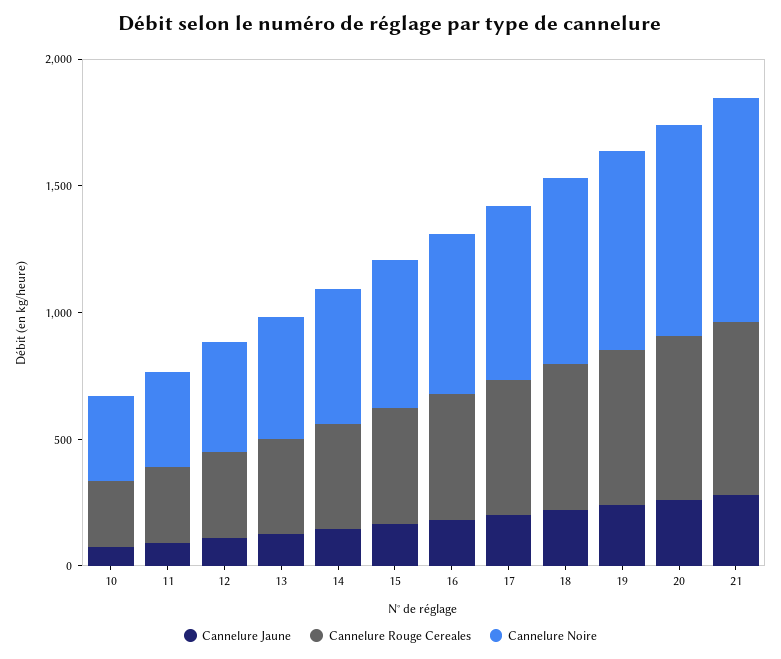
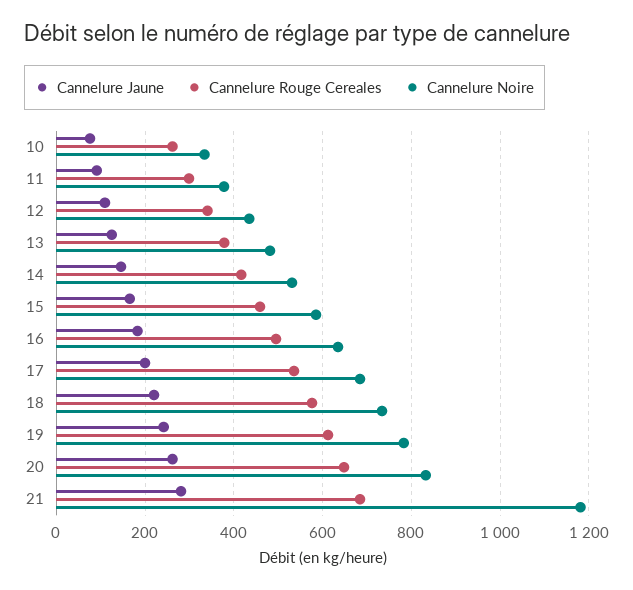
Cannelure Noire, 21: 900 -> 1180

